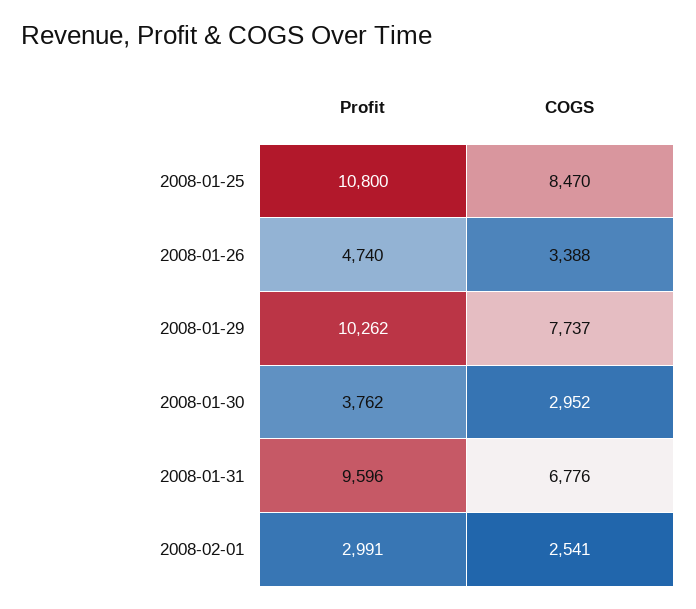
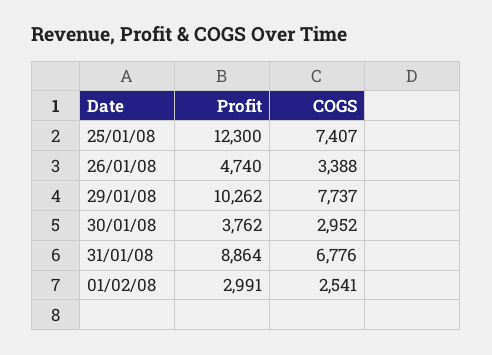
Profit, 2008-01-25: 10800 -> 12300
COGS, 2008-01-25: 8470 -> 7407
Profit, 2008-01-31: 9596 -> 8864

